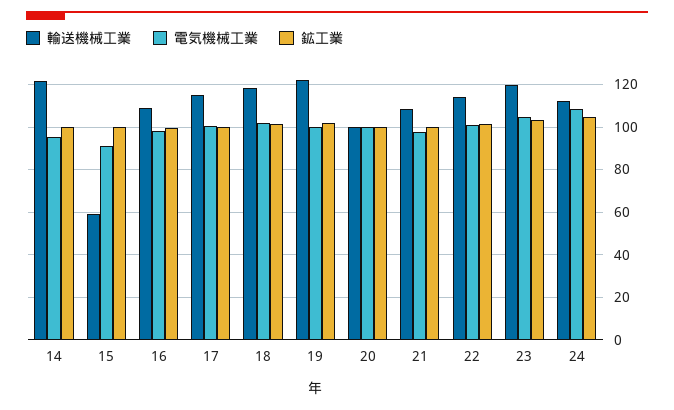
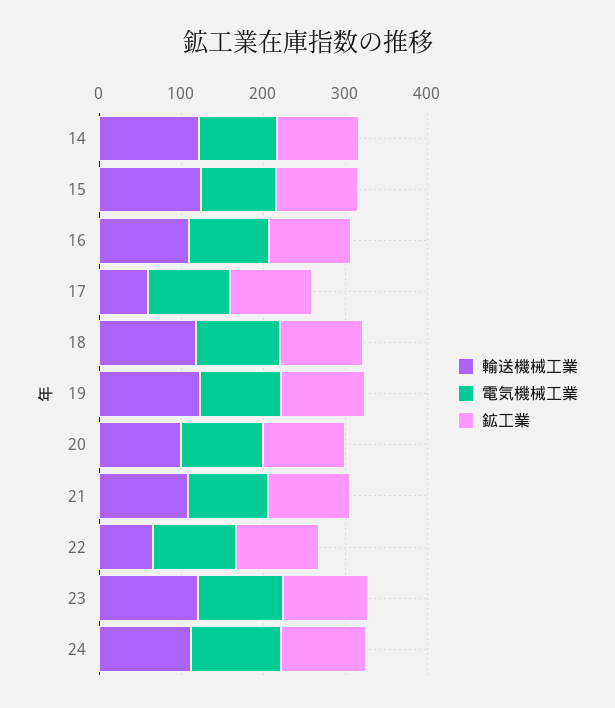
輸送機械工業, 15: 60 -> 120
輸送機械工業, 17: 115 -> 60
輸送機械工業, 22: 115 -> 60

